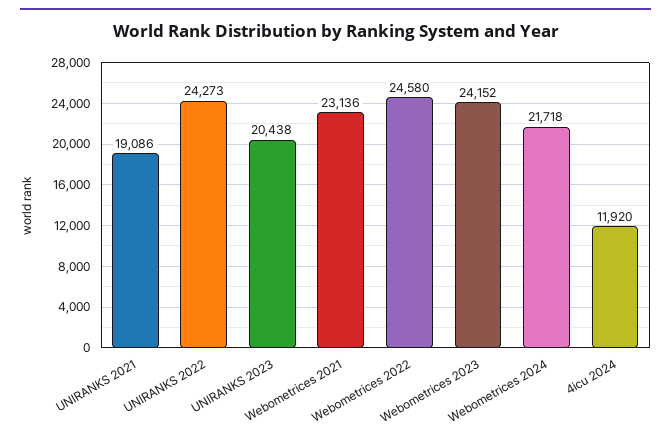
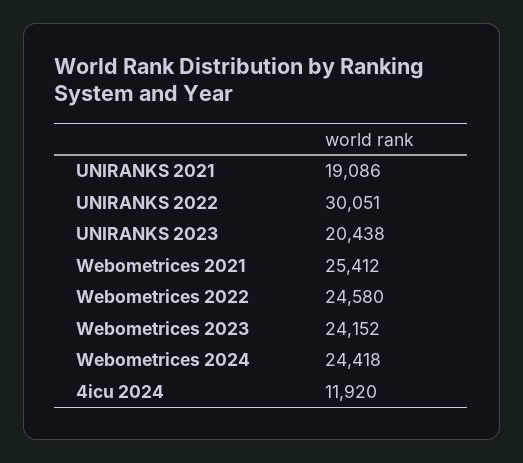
UNIRANKS 2022: 24273 -> 30051
Webometrices 2021: 23136 -> 25412
Webometrices 2024: 21718 -> 24418

